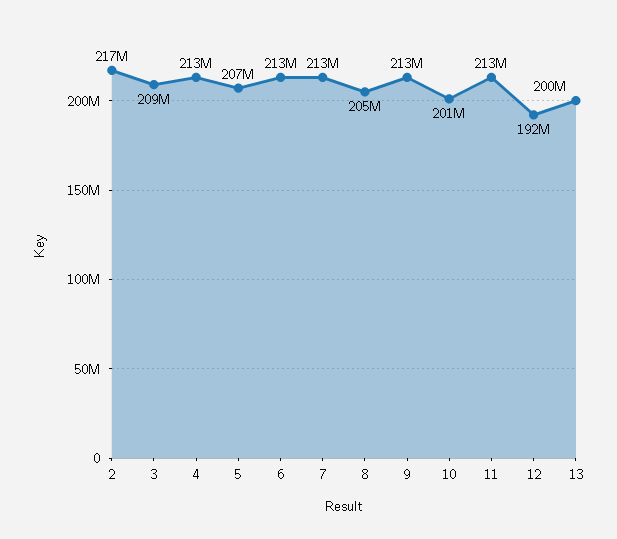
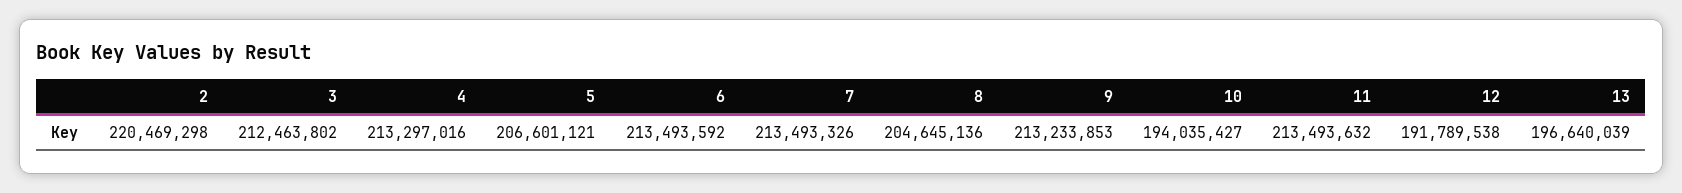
2: 217000000 -> 220469298
3: 209000000 -> 212463802
10: 201000000 -> 194035427
13: 200000000 -> 196640039

